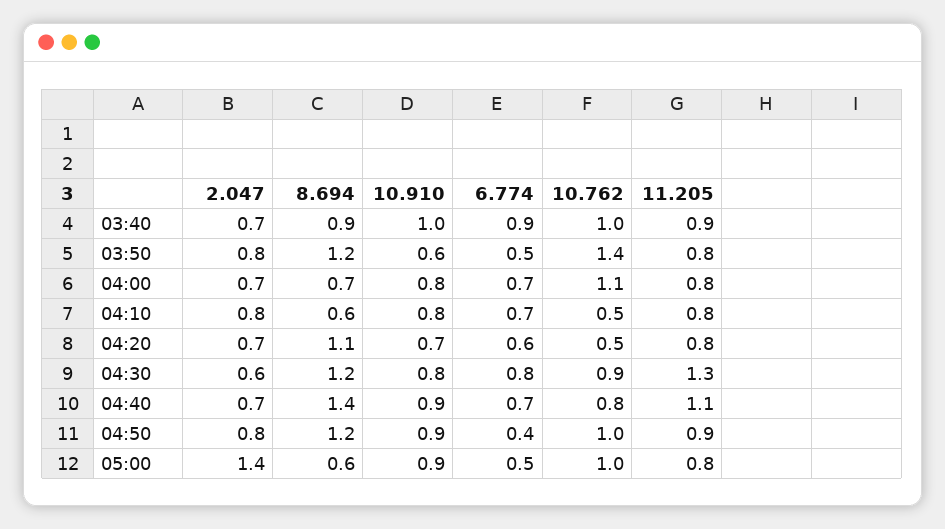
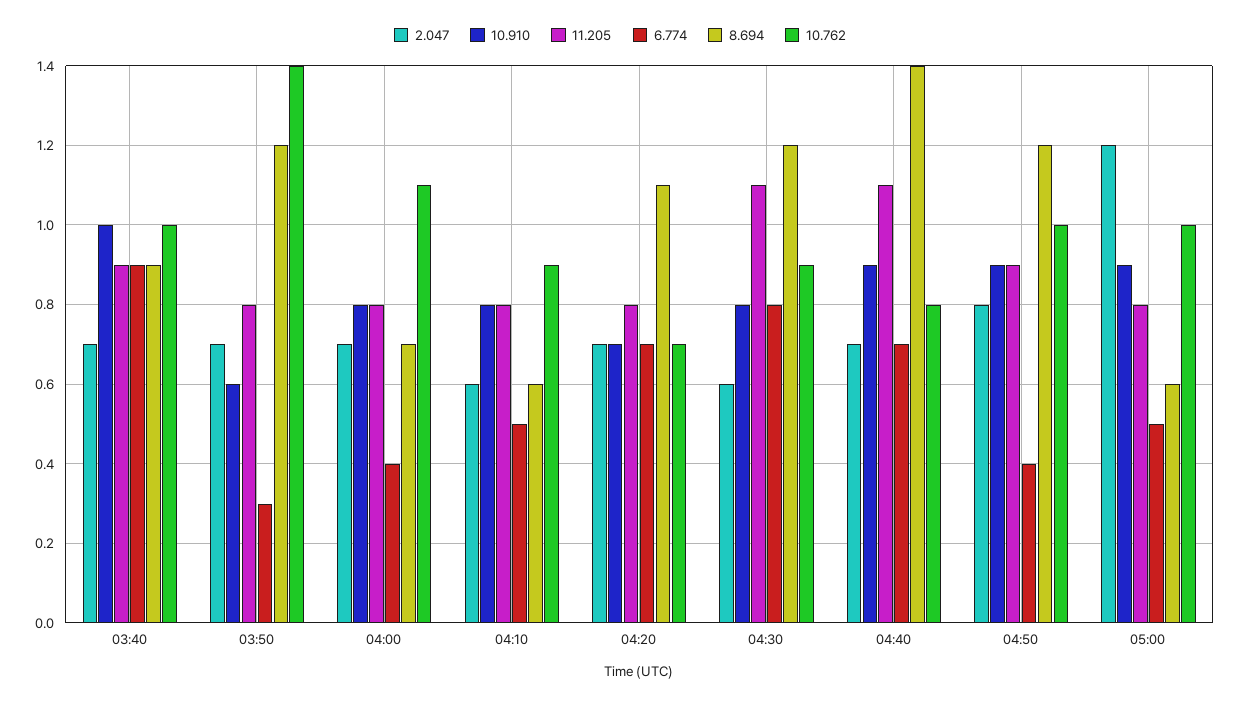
2.047, 03:50: 0.8 -> 0.7
6.774, 03:50: 0.5 -> 0.3
6.774, 04:00: 0.7 -> 0.4
2.047, 04:10: 0.8 -> 0.6
6.774, 04:10: 0.7 -> 0.5
10.762, 04:10: 0.5 -> 0.9
6.774, 04:20: 0.6 -> 0.7
10.762, 04:20: 0.5 -> 0.7
11.205, 04:30: 1.3 -> 1.1
2.047, 05:00: 1.4 -> 1.2

